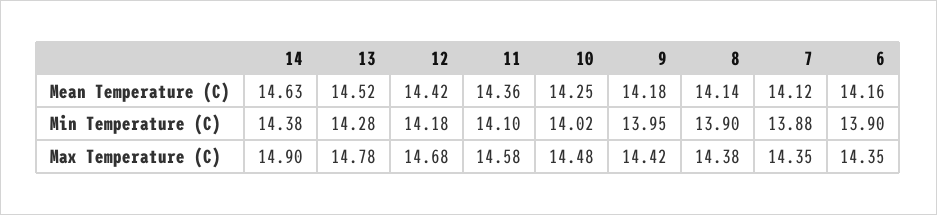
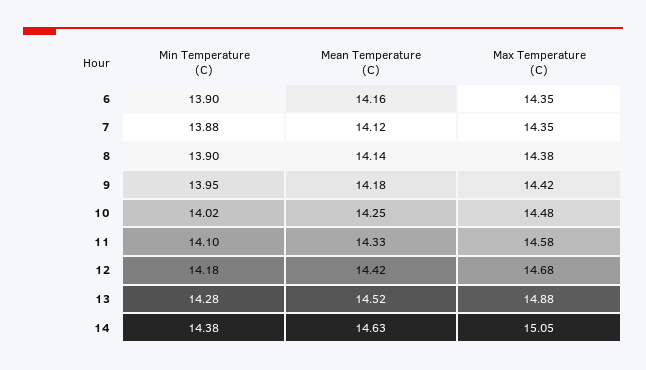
11, Mean Temperature (C): 14.36 -> 14.33
14, Max Temperature (C): 14.9 -> 15.05
13, Max Temperature (C): 14.78 -> 14.88

